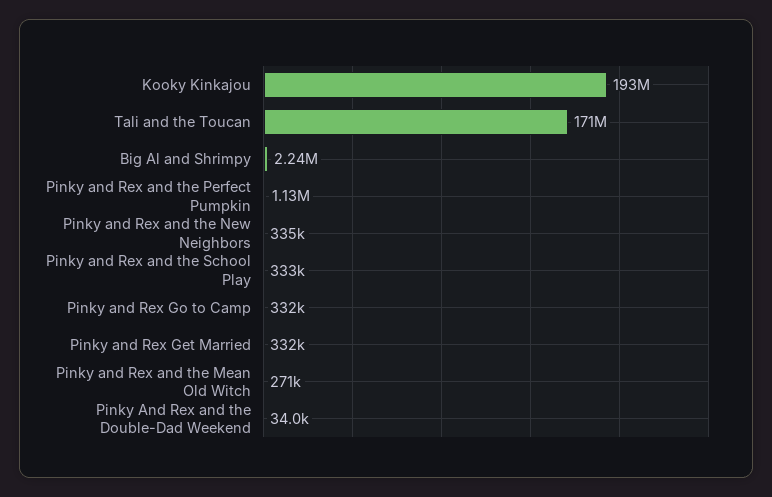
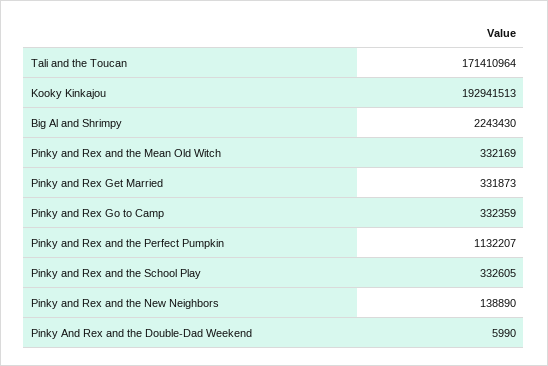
Pinky and Rex and the New Neighbors: 335000 -> 138890
Pinky and Rex and the Mean Old Witch: 271000 -> 332169
Pinky And Rex and the Double-Dad Weekend: 34000 -> 5990

